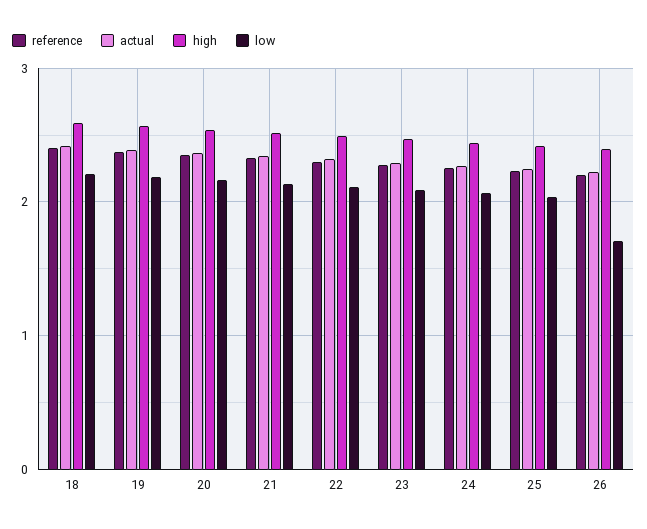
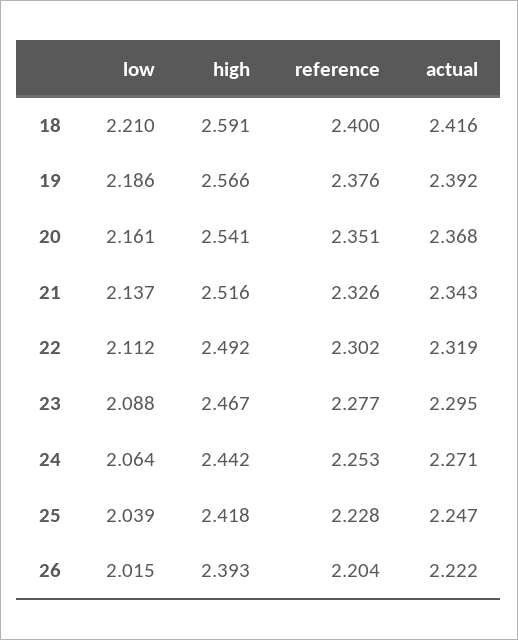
low, 26: 1.7 -> 2.015

